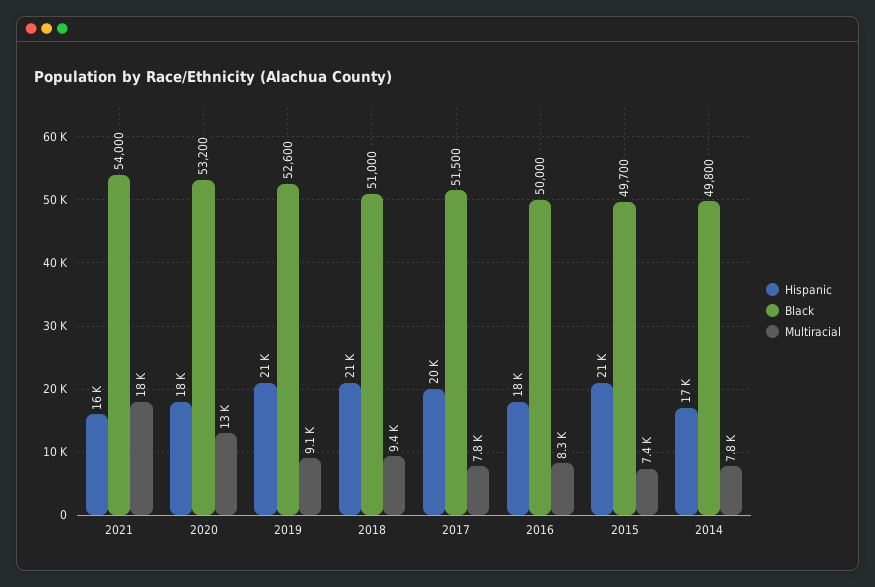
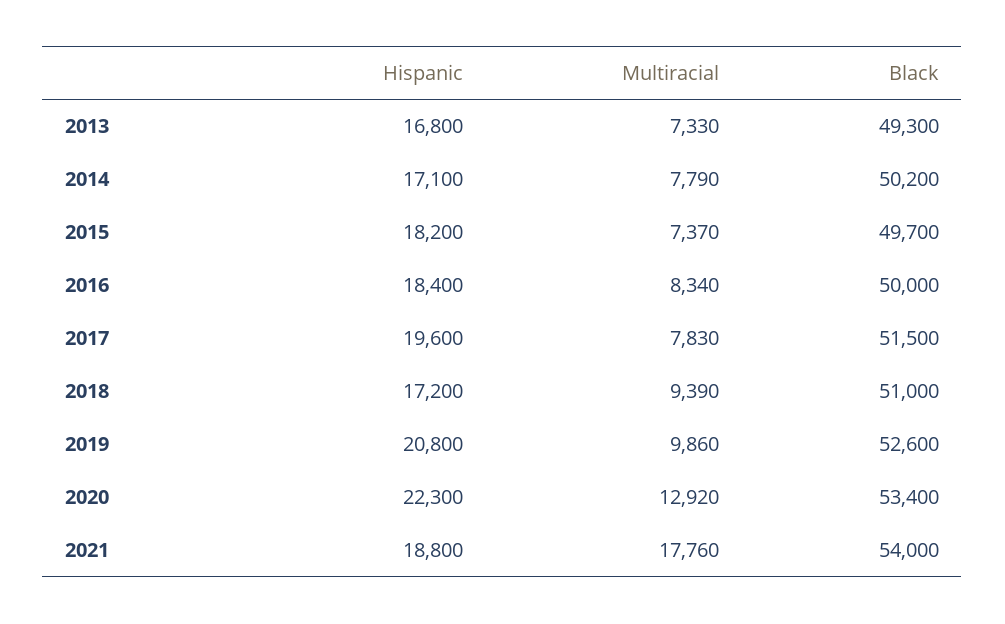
Hispanic, 2021: 16000 -> 18800
Hispanic, 2020: 18000 -> 22300
Black, 2020: 53200 -> 53400
Multiracial, 2019: 9100 -> 9860
Hispanic, 2018: 21000 -> 17200
Hispanic, 2015: 21000 -> 18200
Black, 2014: 49800 -> 50200
Hispanic, 2013: none -> 16800
Multiracial, 2013: none -> 7330
Black, 2013: none -> 49300

